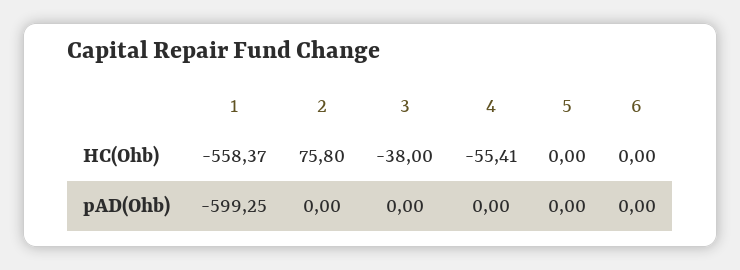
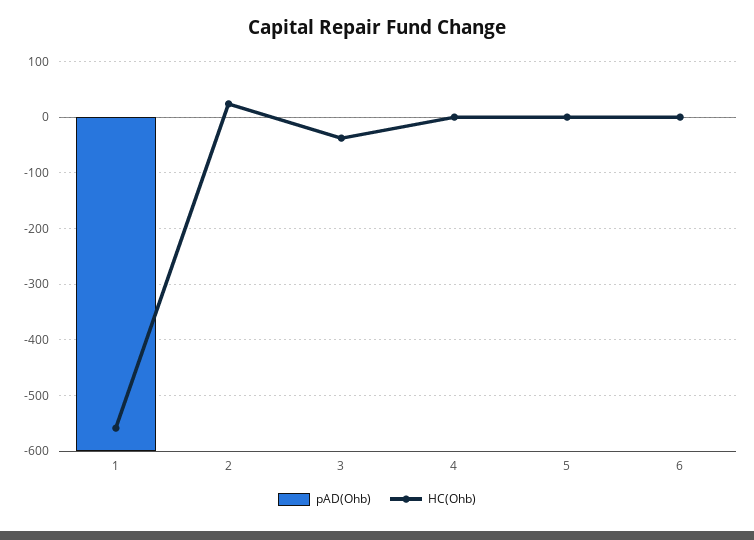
HC(Ohb), 2: 75.8 -> 20
HC(Ohb), 4: -55.41 -> 0

